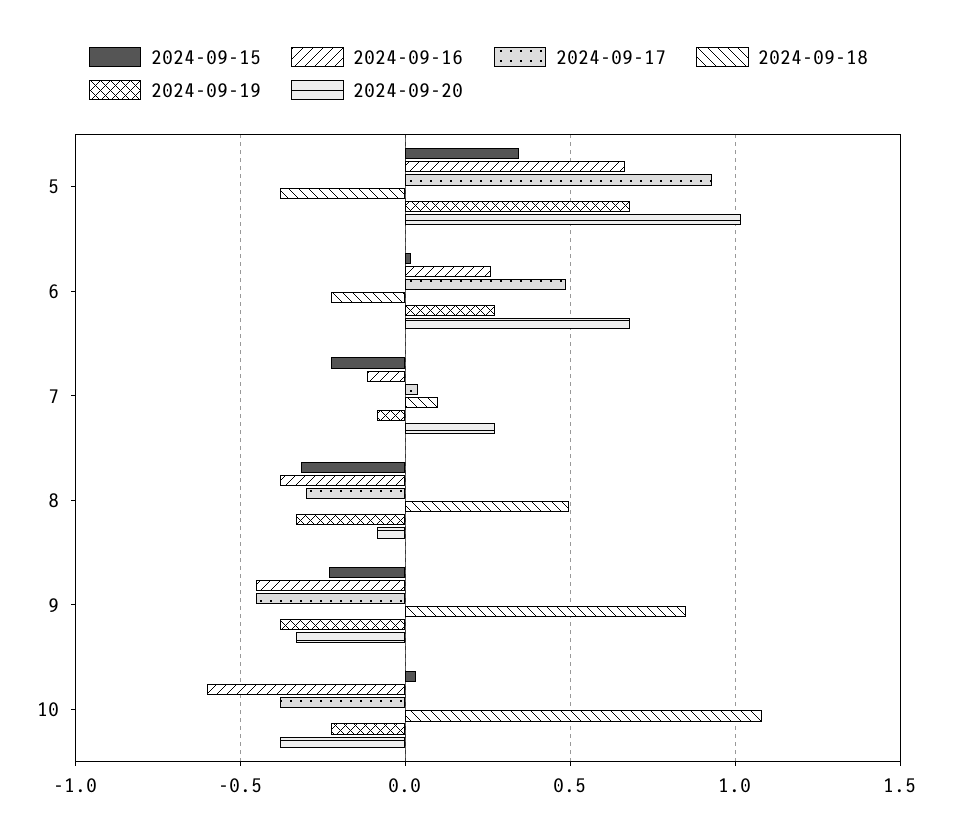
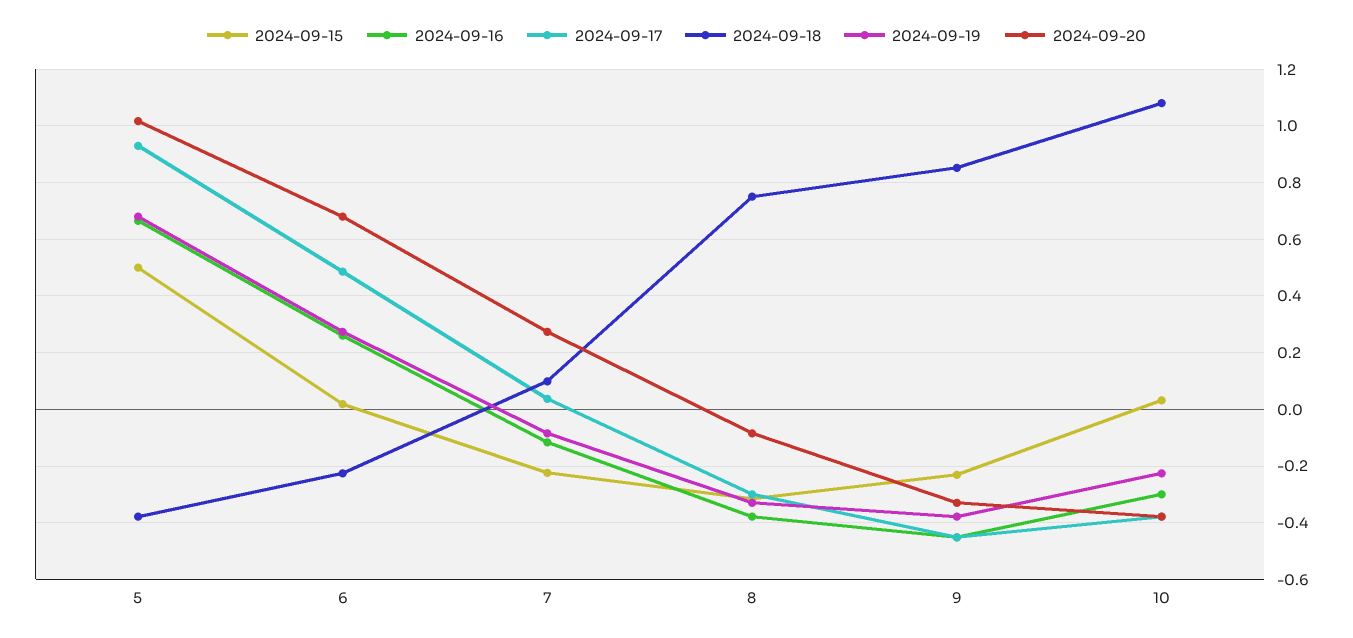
2024-09-15, 5: 0.35 -> 0.5
2024-09-18, 8: 0.5 -> 0.75
2024-09-16, 10: -0.6 -> -0.3

